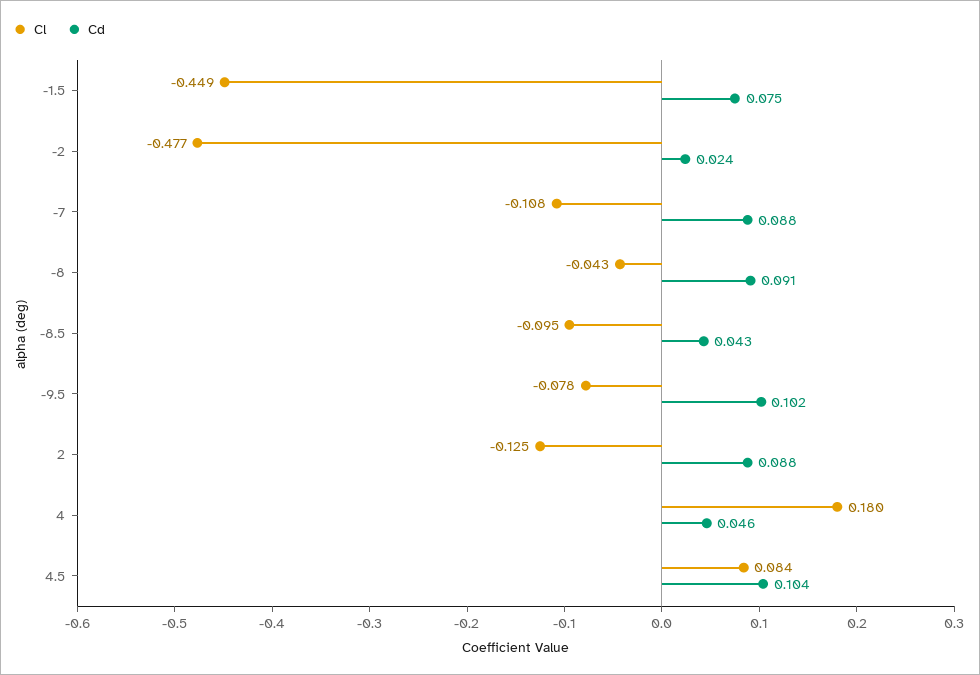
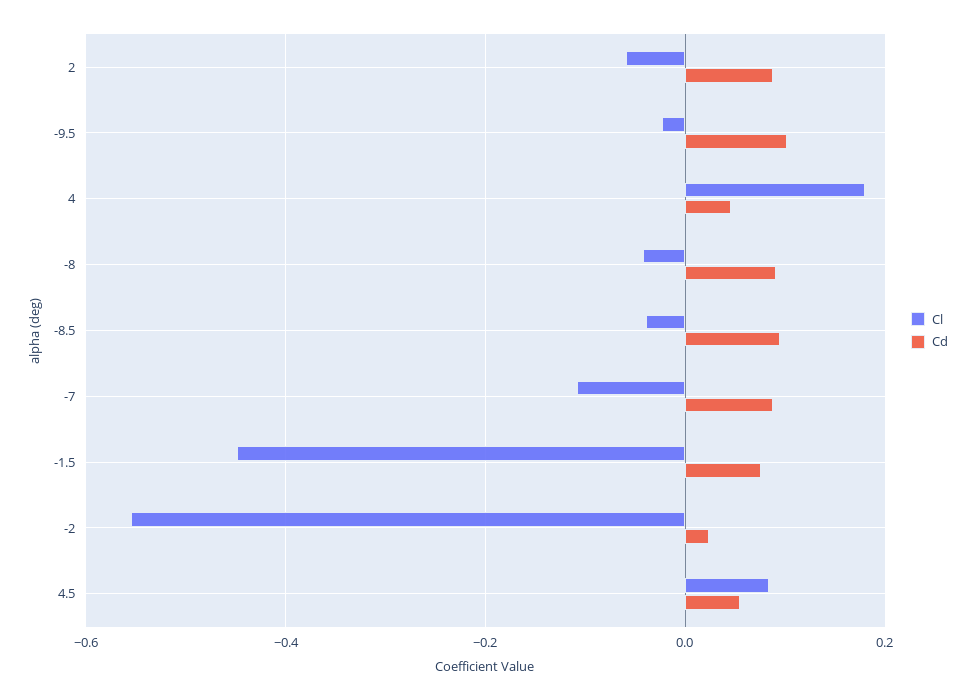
Cl, -2: -0.477 -> -0.56
Cl, -8.5: -0.095 -> -0.04
Cd, -8.5: 0.043 -> 0.1
Cl, -9.5: -0.078 -> -0.02
Cl, 2: -0.125 -> -0.06
Cd, 4.5: 0.104 -> 0.06

